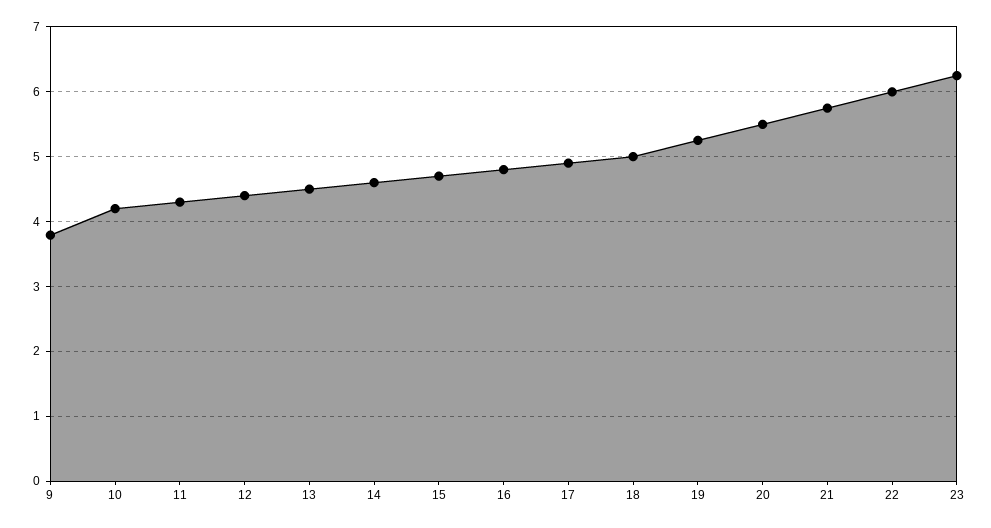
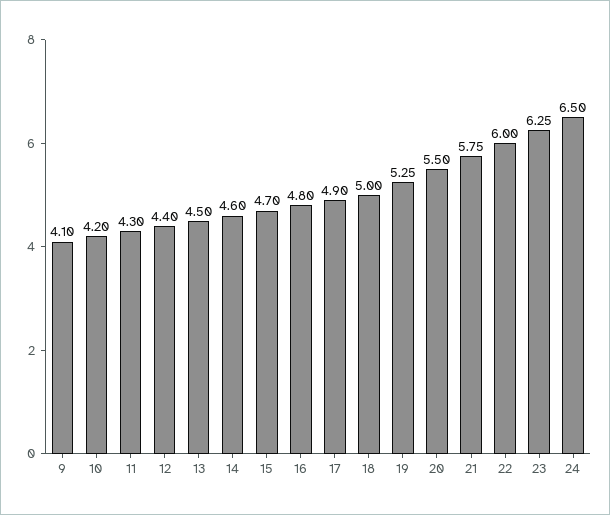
9: 3.8 -> 4.1
24: none -> 6.5

